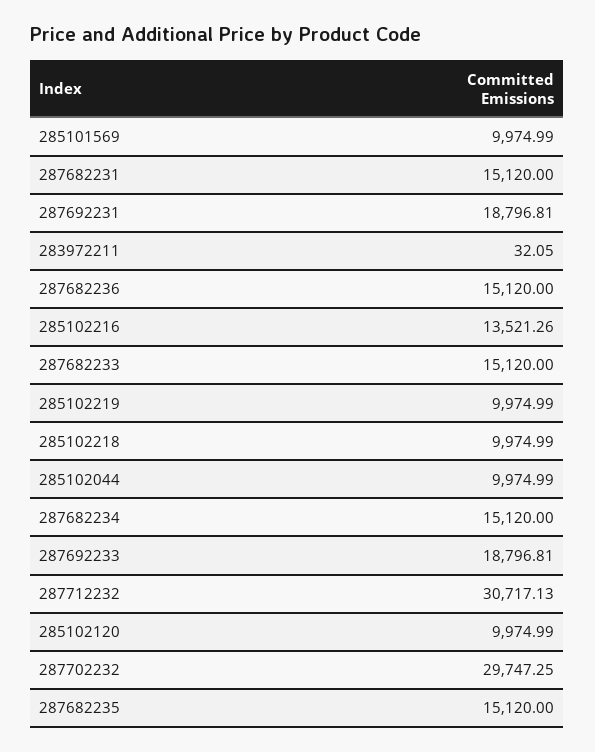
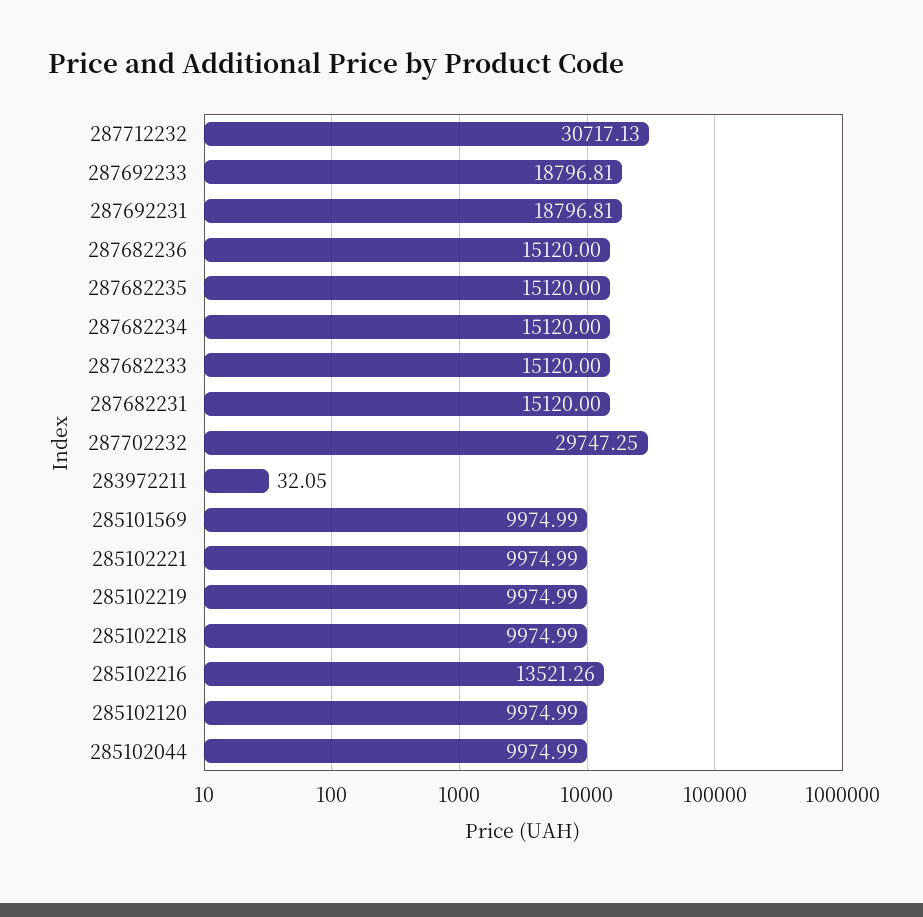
285102221: none -> 9974.99

